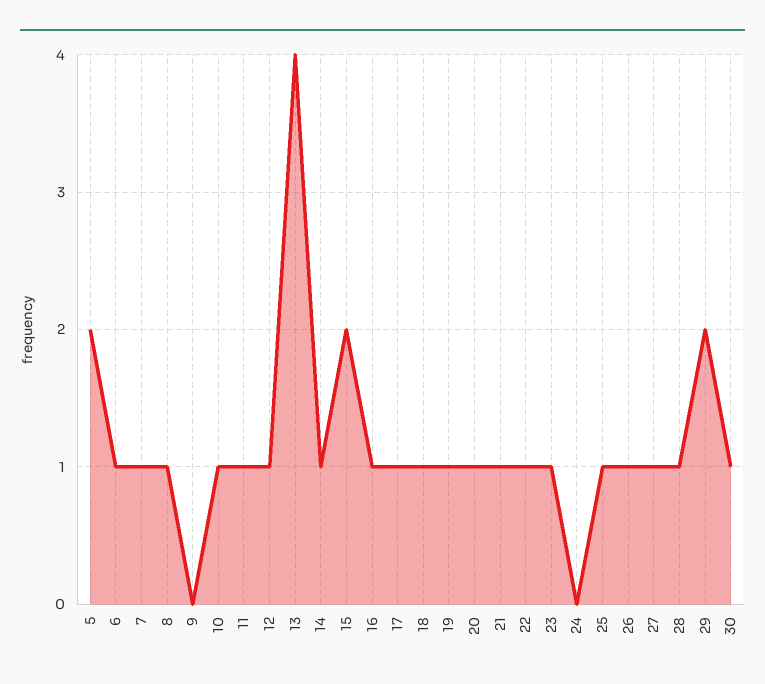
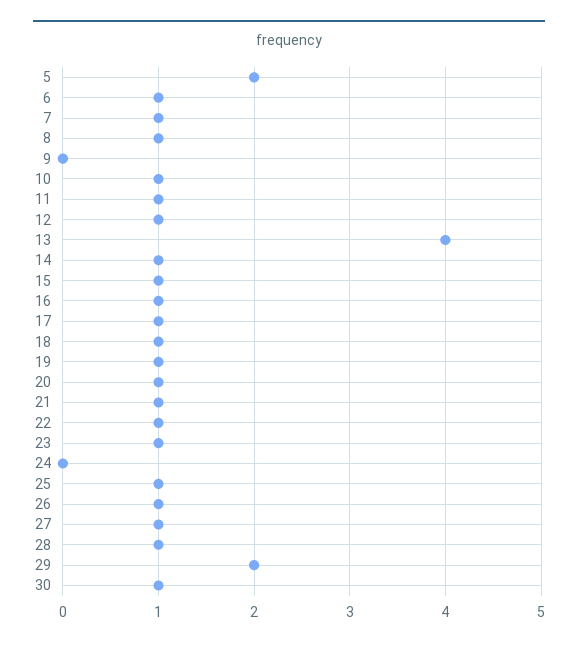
15: 2 -> 1

